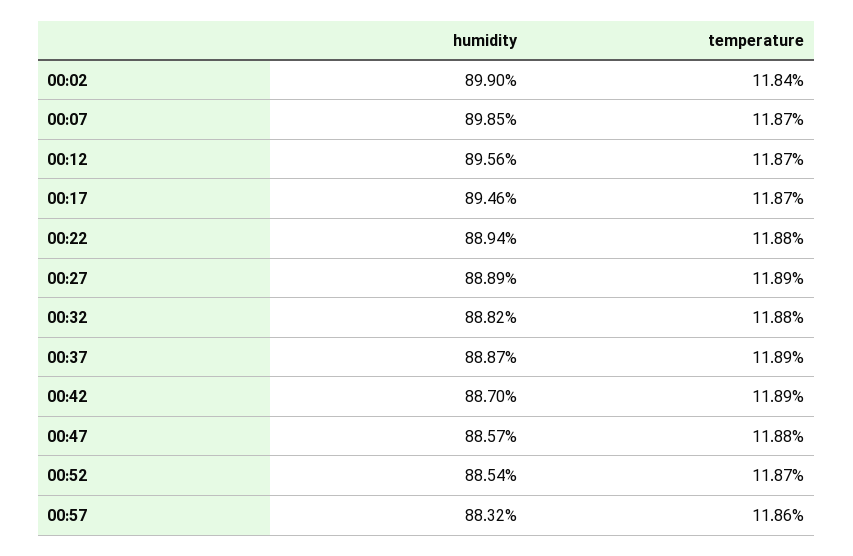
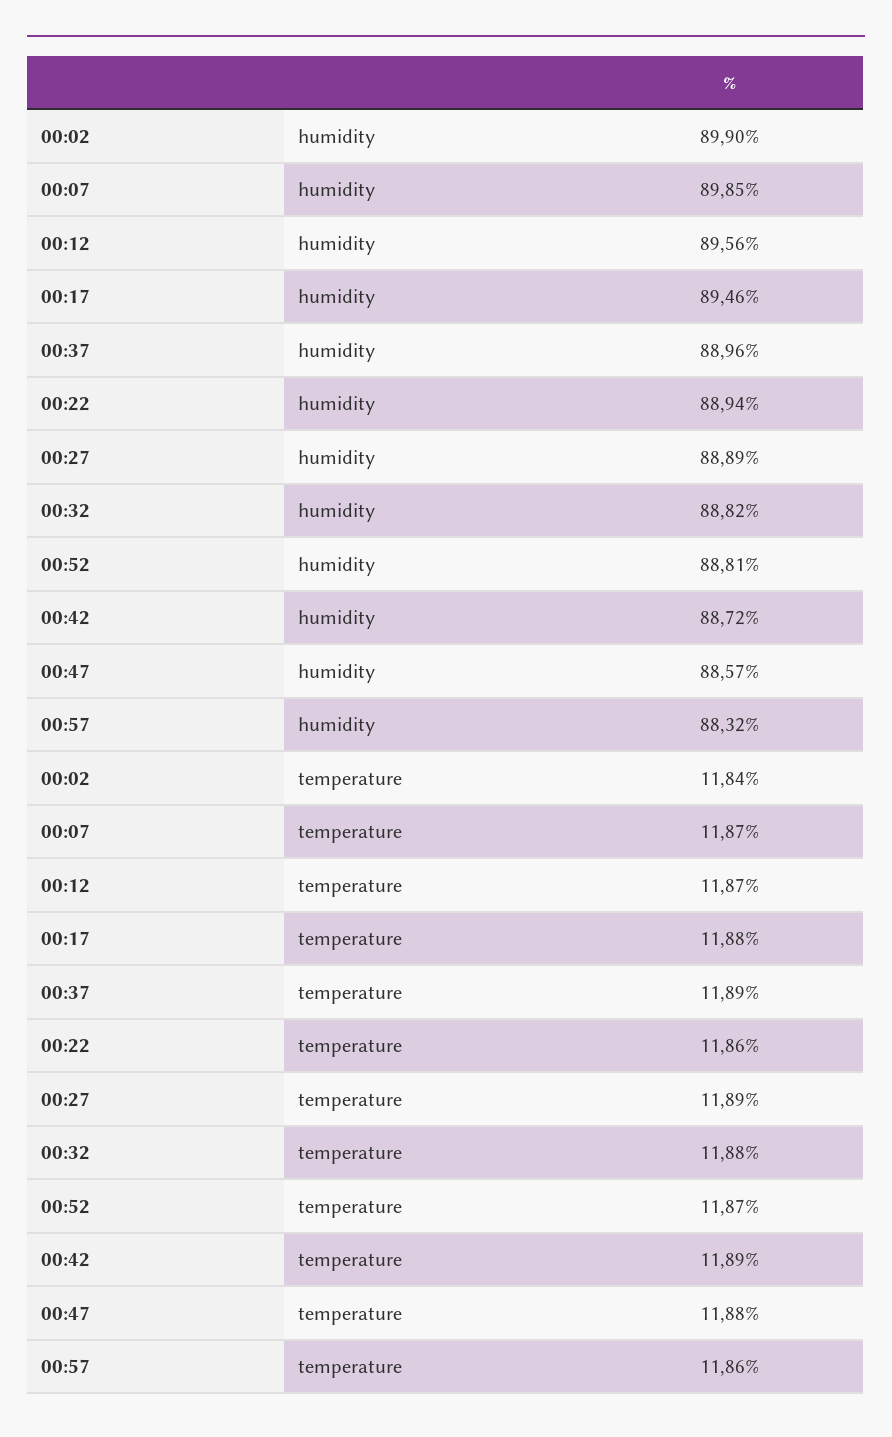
temperature, 00:17: 11.87 -> 11.88
temperature, 00:22: 11.88 -> 11.86
humidity, 00:37: 88.87 -> 88.96
humidity, 00:42: 88.7 -> 88.72
humidity, 00:52: 88.54 -> 88.81

